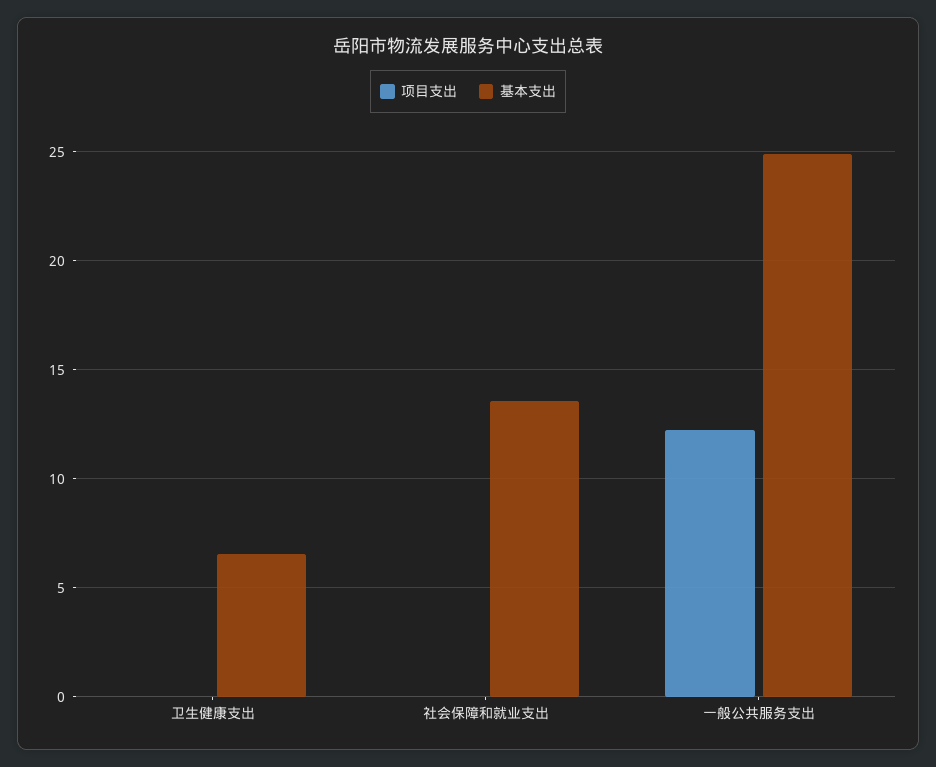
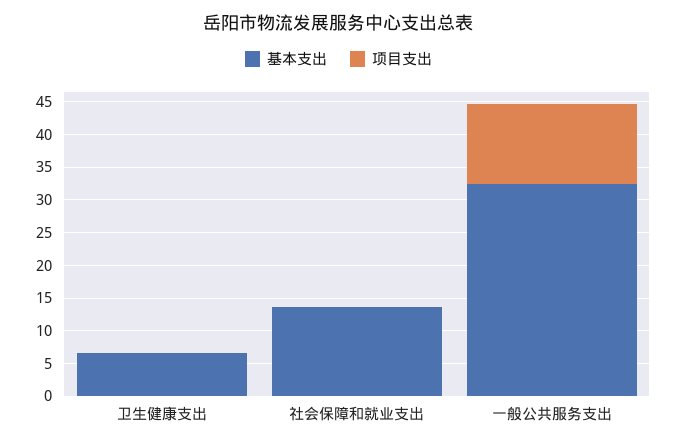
基本支出, 一般公共服务支出: 25 -> 32.5

